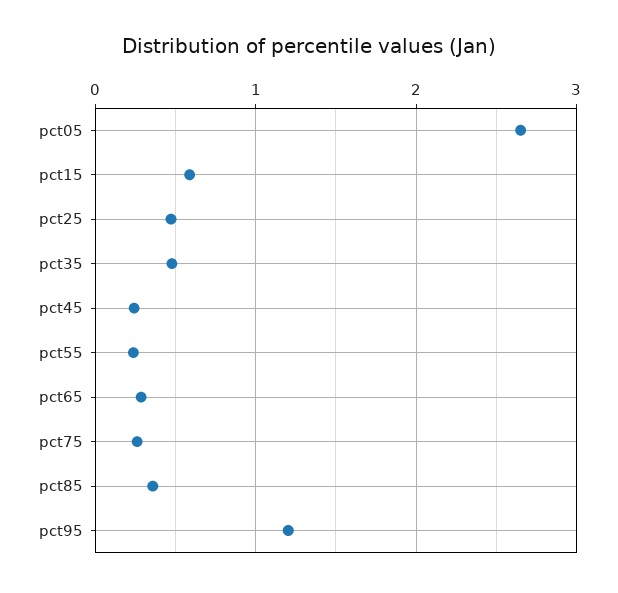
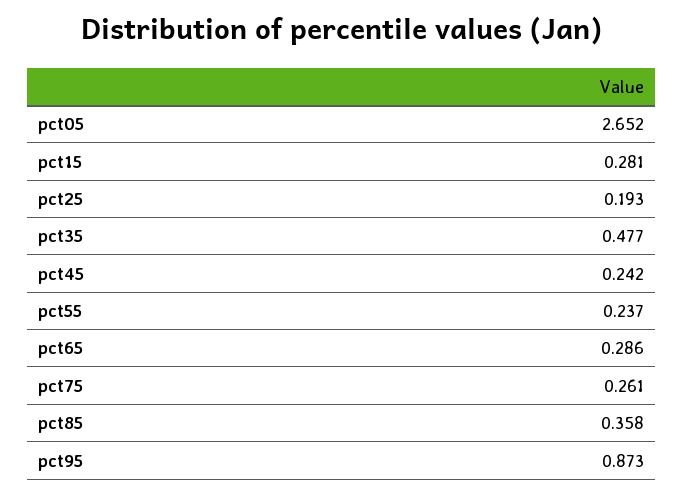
pct15: 0.6 -> 0.281
pct25: 0.5 -> 0.193
pct95: 1.2 -> 0.873

